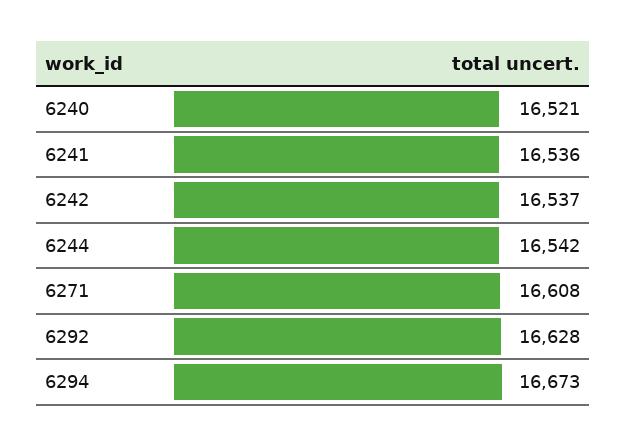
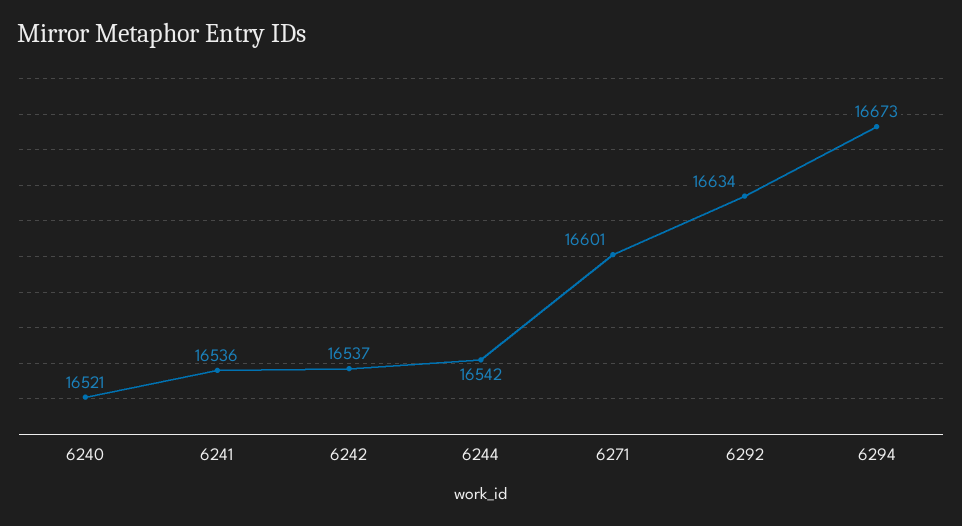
6271: 16608 -> 16601
6292: 16628 -> 16634

